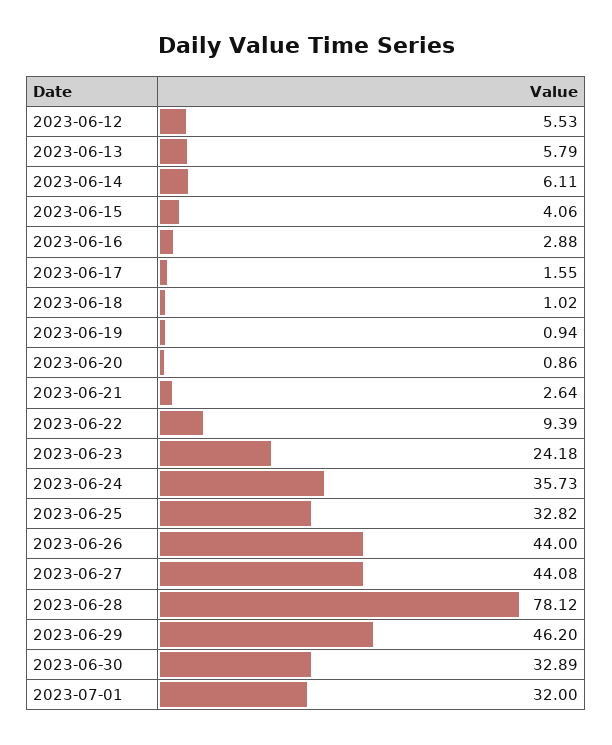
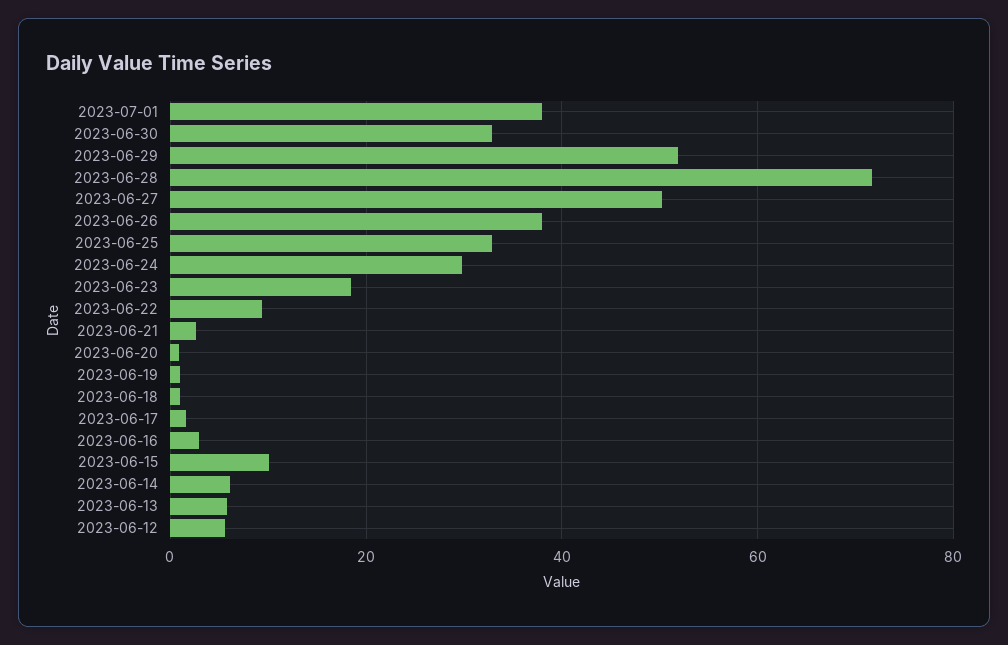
2023-06-15: 4.06 -> 10
2023-06-23: 24.18 -> 18
2023-06-24: 35.73 -> 30
2023-06-26: 44 -> 38
2023-06-27: 44.08 -> 50
2023-06-28: 78.12 -> 72
2023-06-29: 46.2 -> 52
2023-07-01: 32 -> 38

